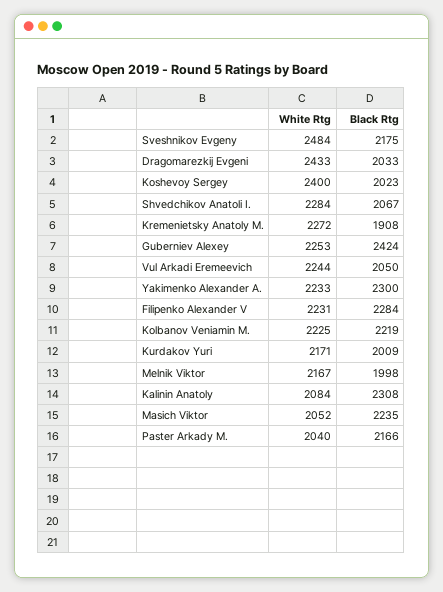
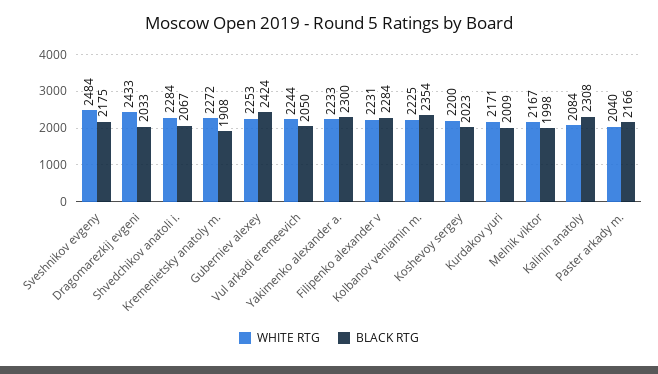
White Rtg, Koshevoy Sergey: 2400 -> 2200
Black Rtg, Kolbanov Veniamin M.: 2219 -> 2354
White Rtg, Masich Viktor: 2052 -> none
Black Rtg, Masich Viktor: 2235 -> none

